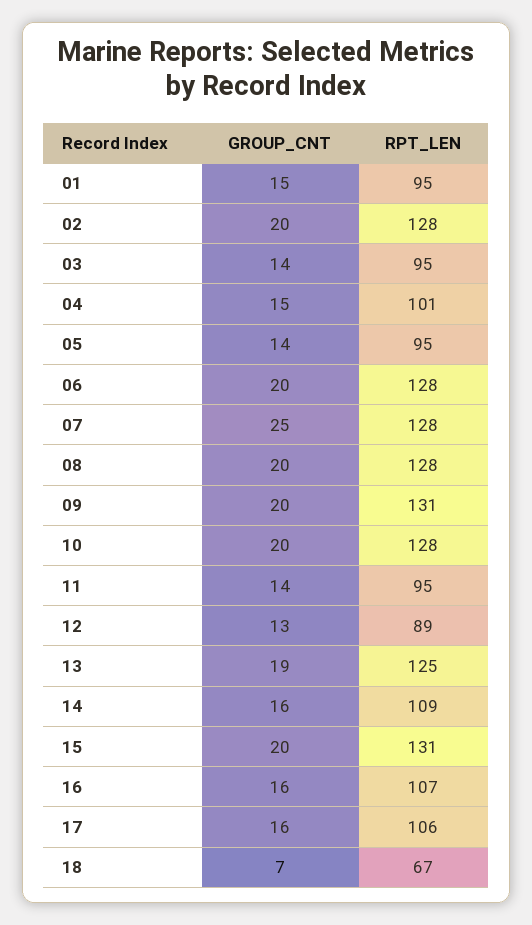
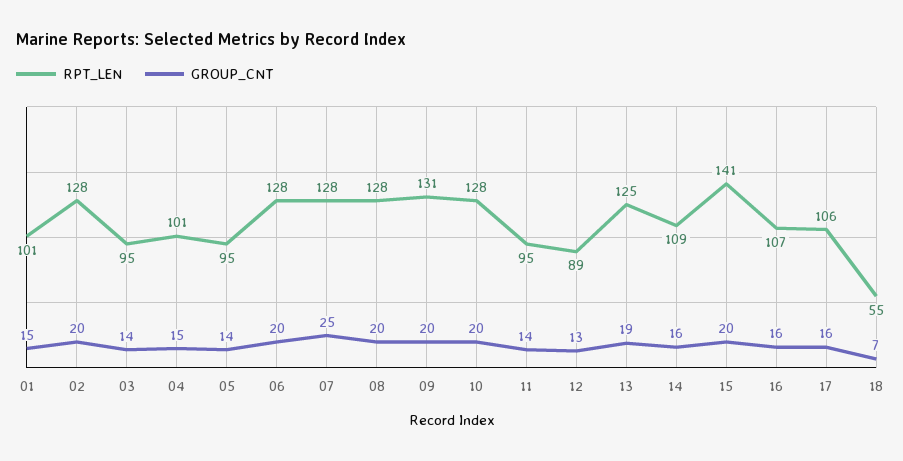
RPT_LEN, 01: 95 -> 101
RPT_LEN, 15: 131 -> 141
RPT_LEN, 18: 67 -> 55

